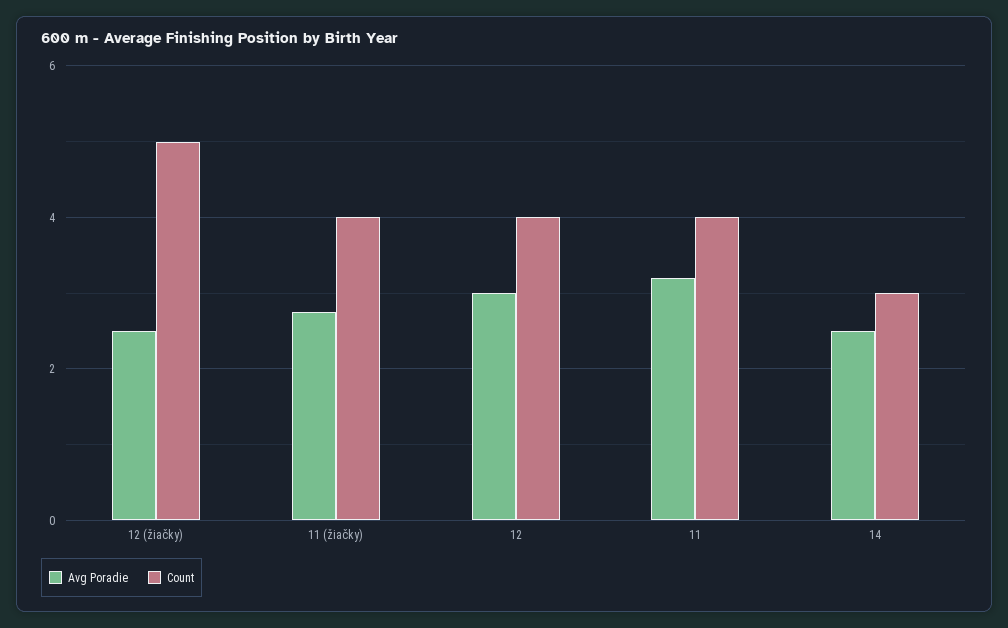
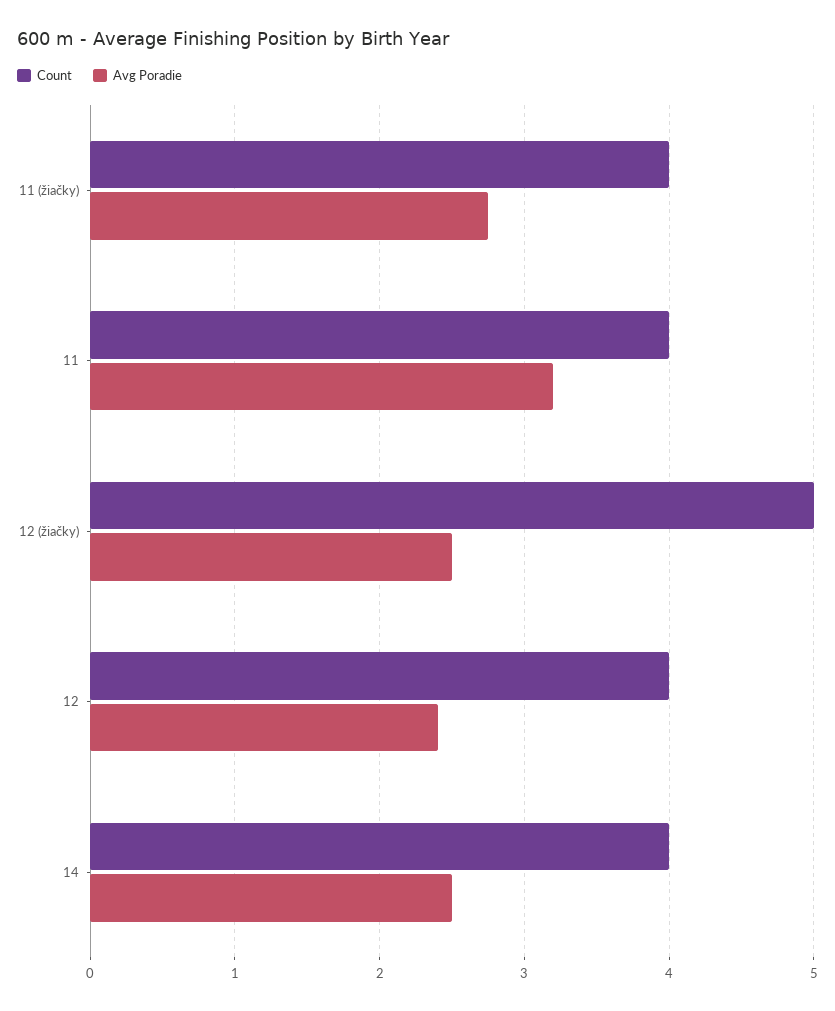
Avg Poradie, 12: 3 -> 2.4
Count, 14: 3 -> 4

